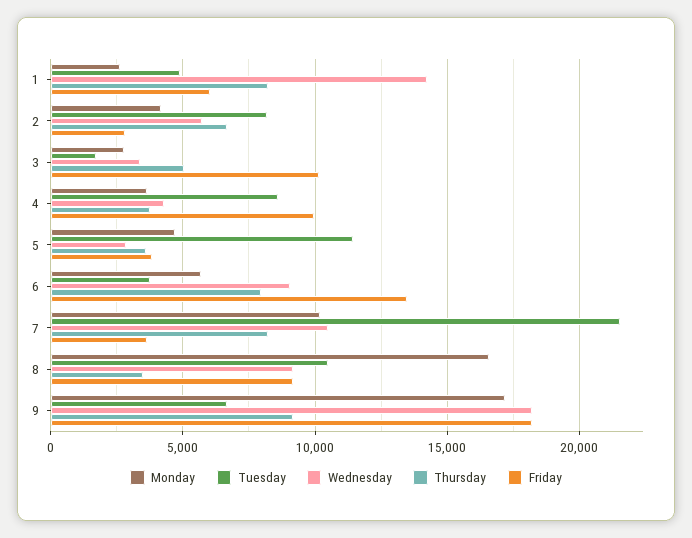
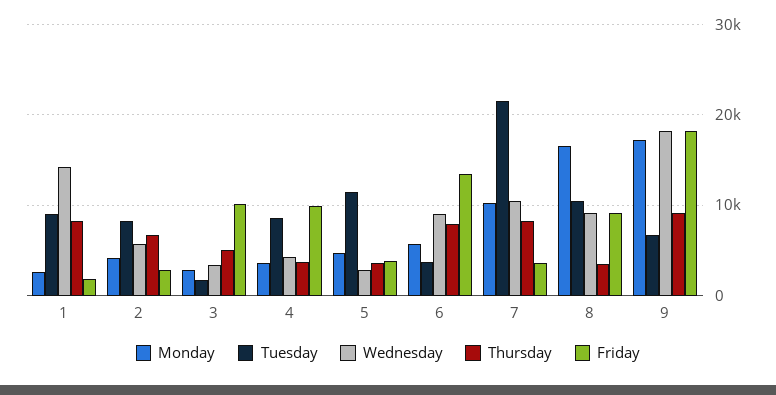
Tuesday, 1: 5000 -> 9000
Friday, 1: 6000 -> 2000

